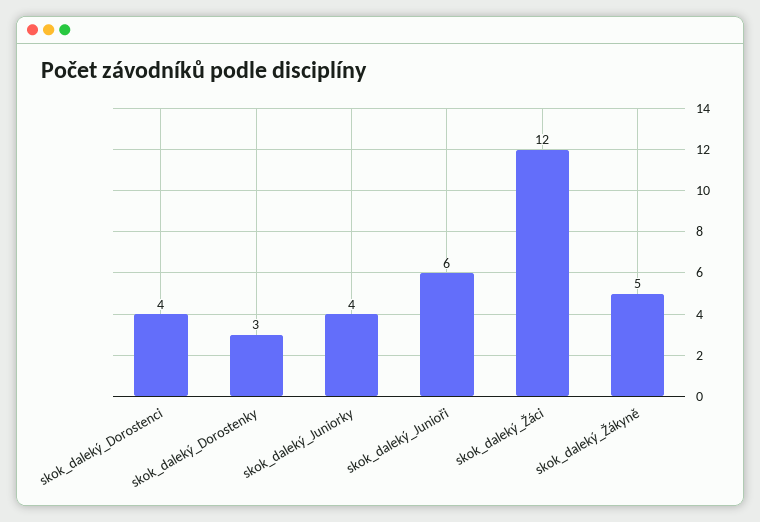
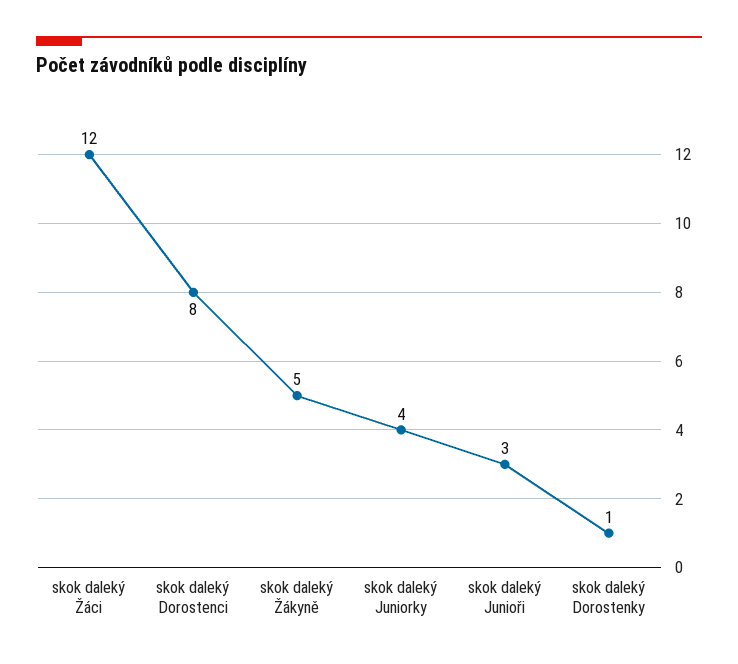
skok_daleký_Dorostenci: 4 -> 8
skok_daleký_Dorostenky: 3 -> 1
skok_daleký_Junioři: 6 -> 3

